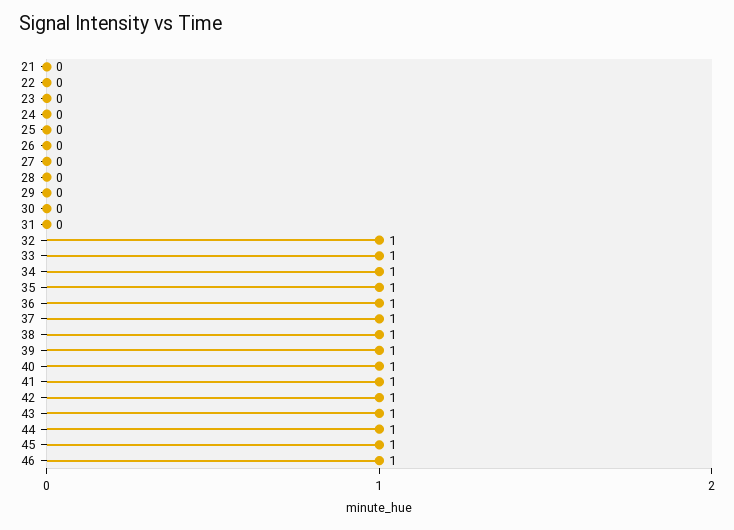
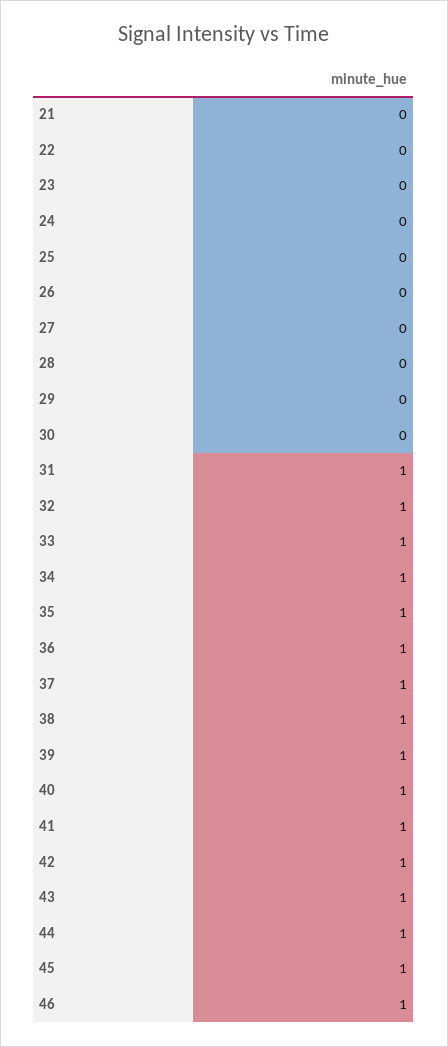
31: 0 -> 1

